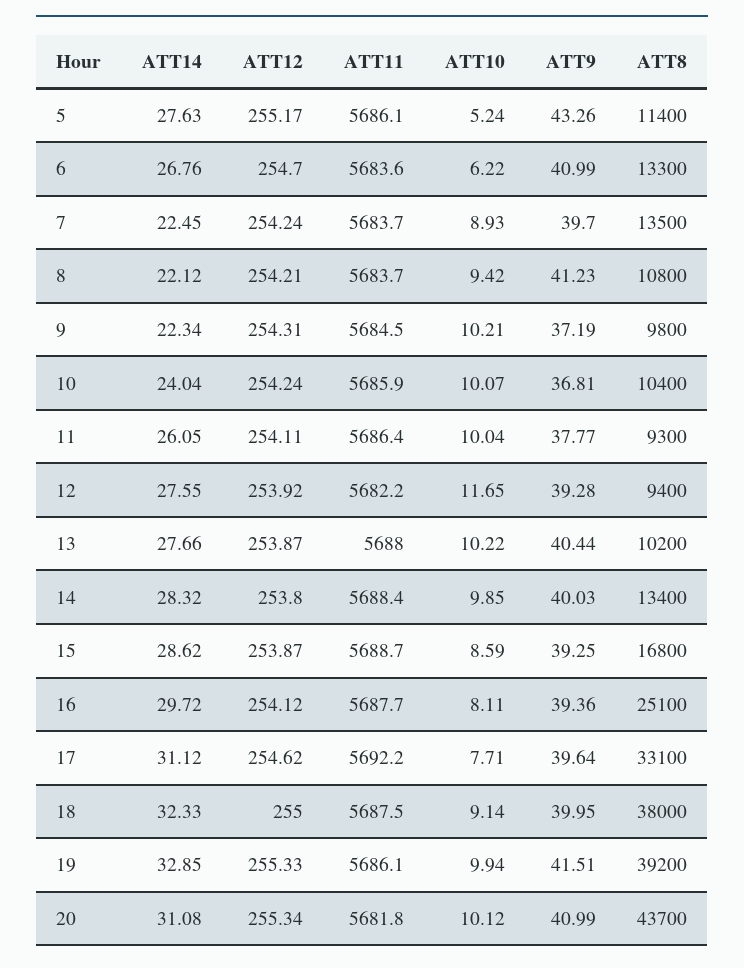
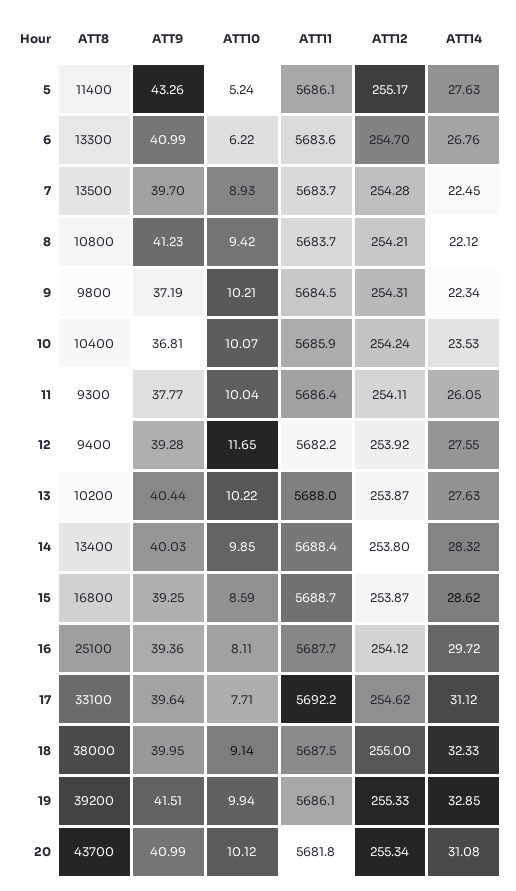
ATT12, 7: 254.24 -> 254.28
ATT14, 10: 24.04 -> 23.53
ATT14, 13: 27.66 -> 27.63

